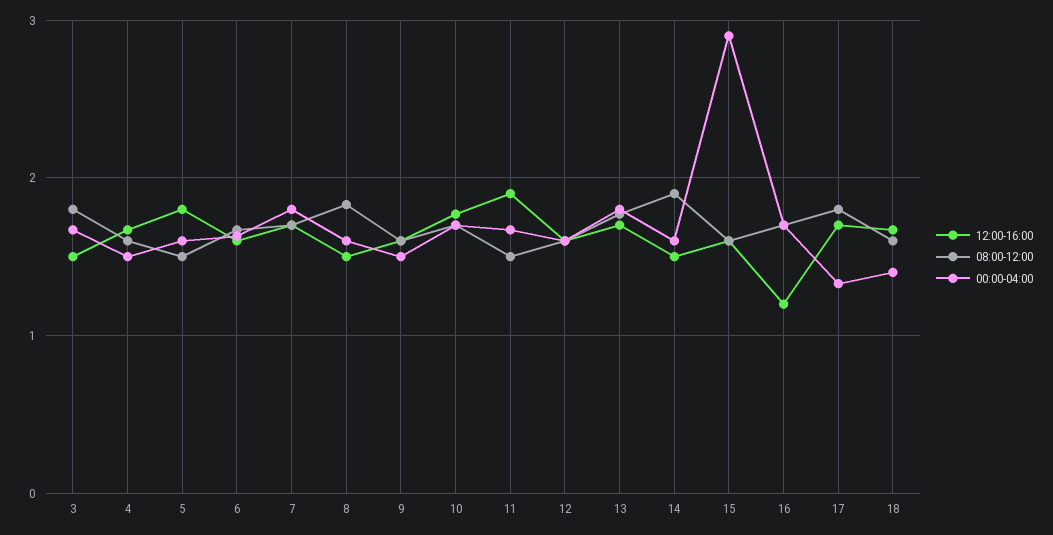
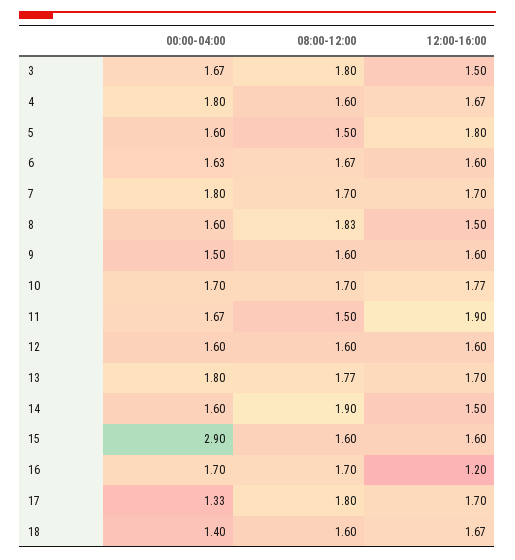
00:00-04:00, 4: 1.5 -> 1.8

